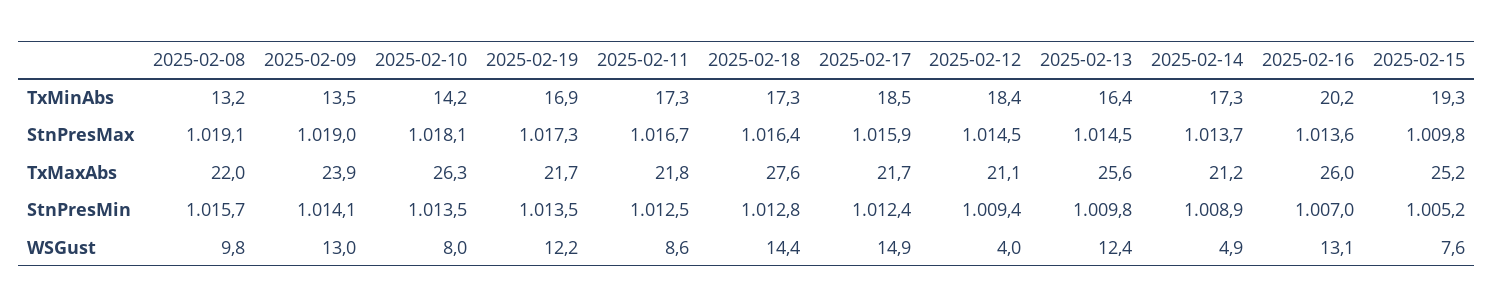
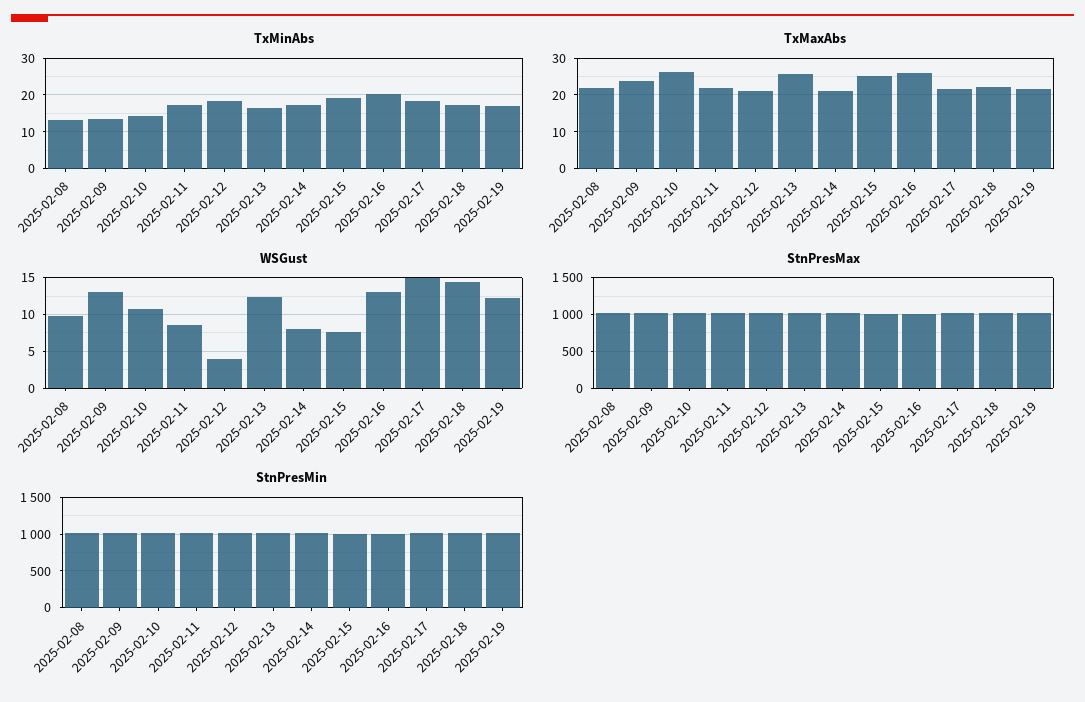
TxMaxAbs, 2025-02-18: 27.6 -> 22
WSGust, 2025-02-10: 8 -> 11
WSGust, 2025-02-14: 4.9 -> 8

